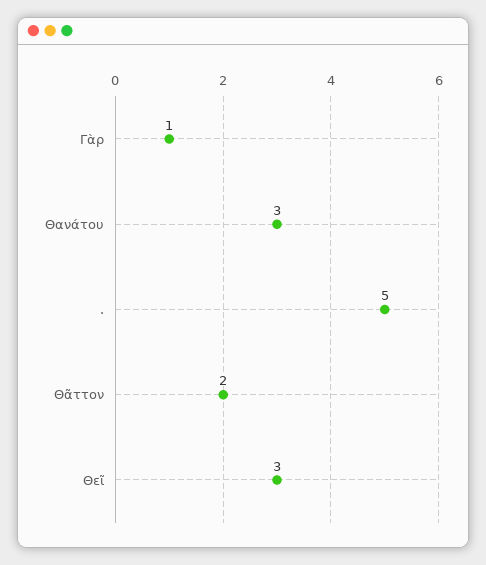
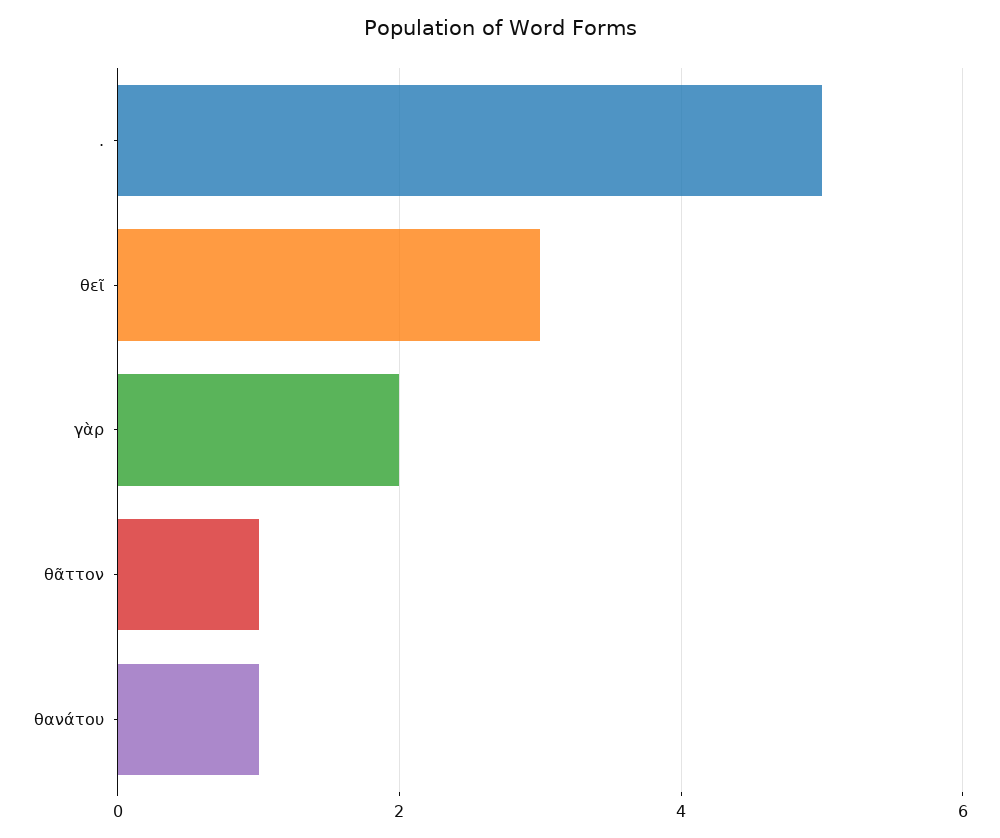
Γὰρ: 1 -> 2
Θανάτου: 3 -> 1
Θᾶττον: 2 -> 1

